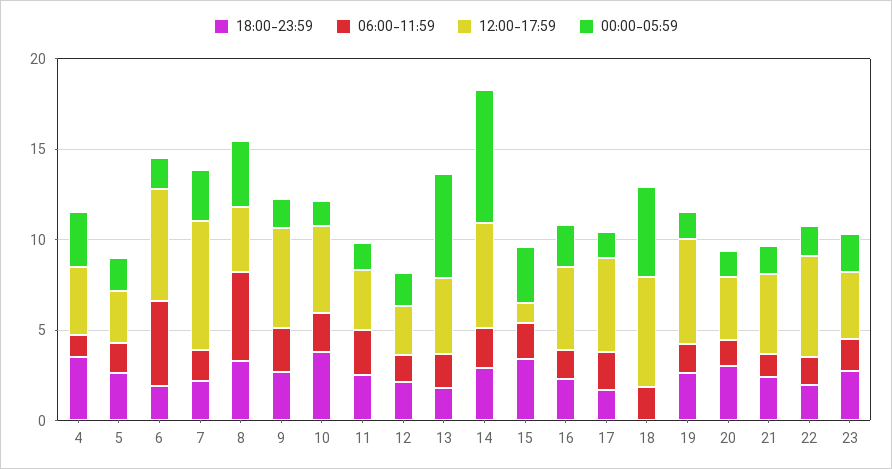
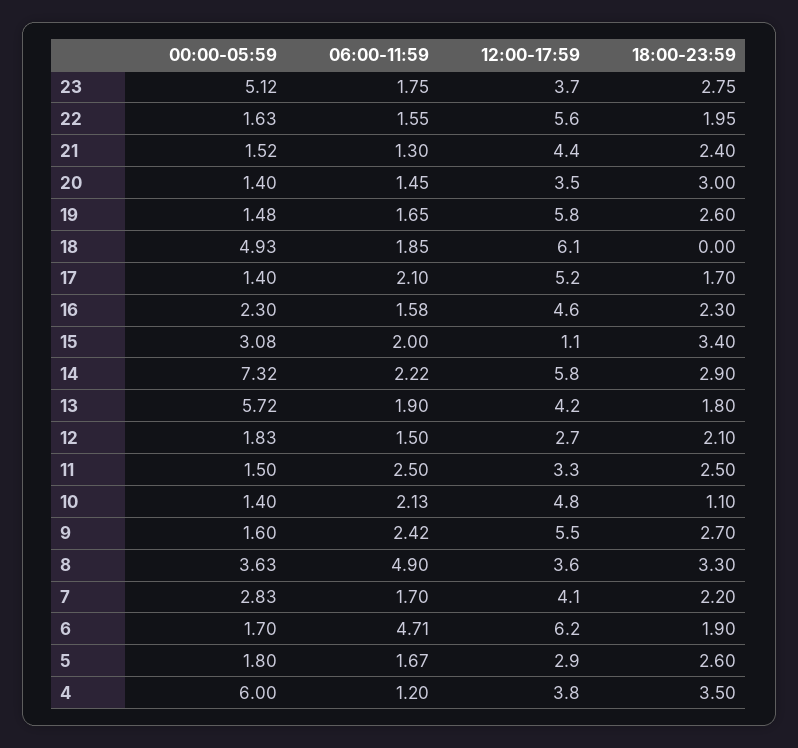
00:00-05:59, 4: 3 -> 6
12:00-17:59, 7: 7 -> 4.1
18:00-23:59, 10: 4 -> 1.1
00:00-05:59, 23: 2 -> 5.12

